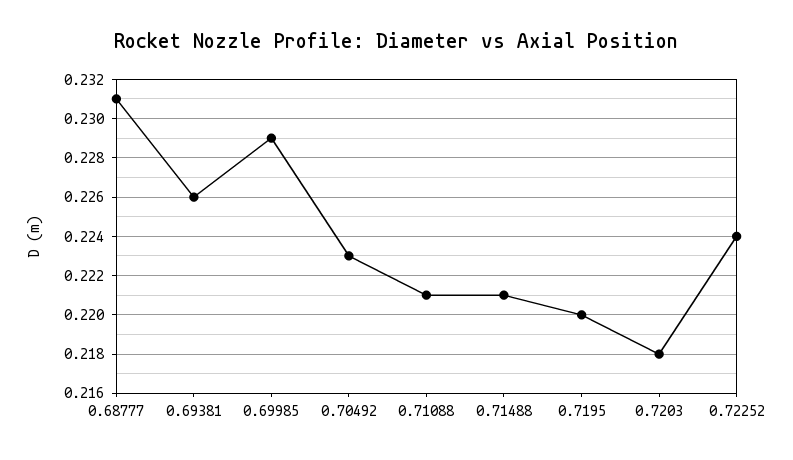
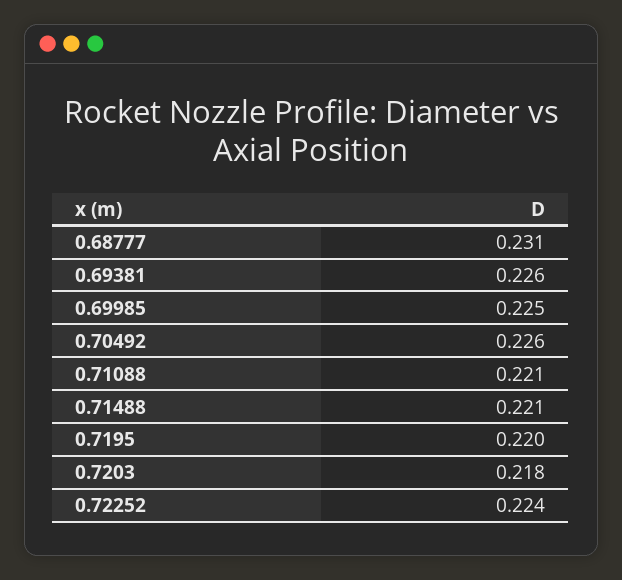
0.69985: 0.229 -> 0.225
0.70492: 0.223 -> 0.226

